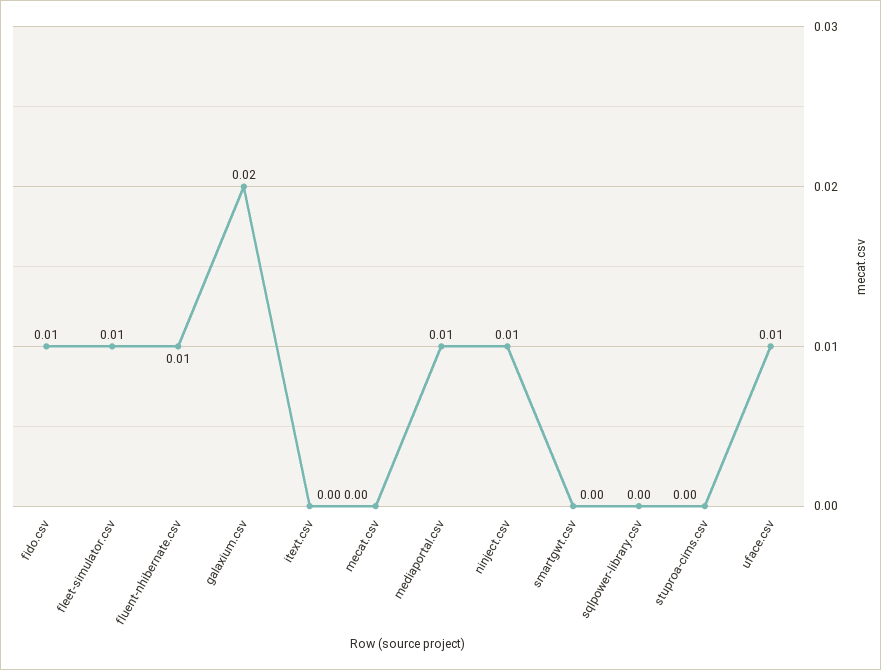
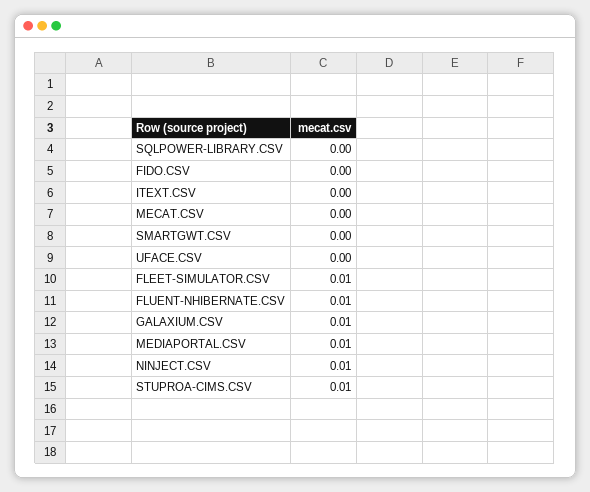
fido.csv: 0.01 -> 0
galaxium.csv: 0.02 -> 0.01
stuproa-cims.csv: 0 -> 0.01
uface.csv: 0.01 -> 0

